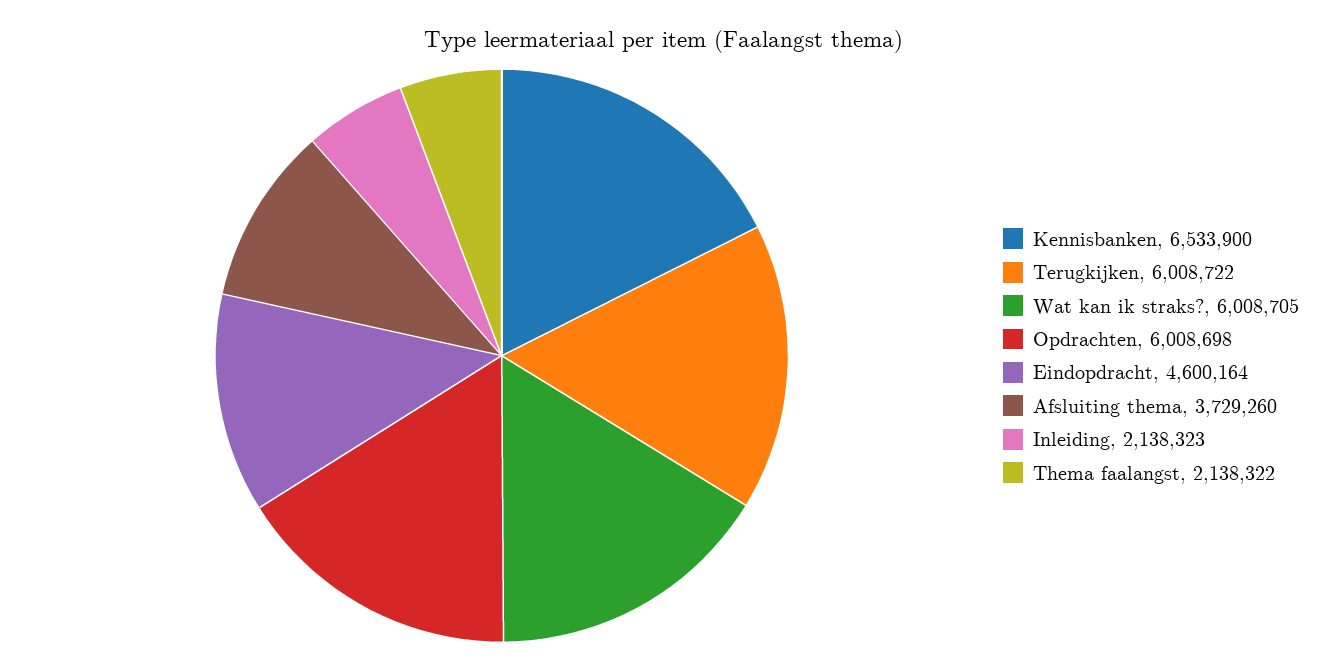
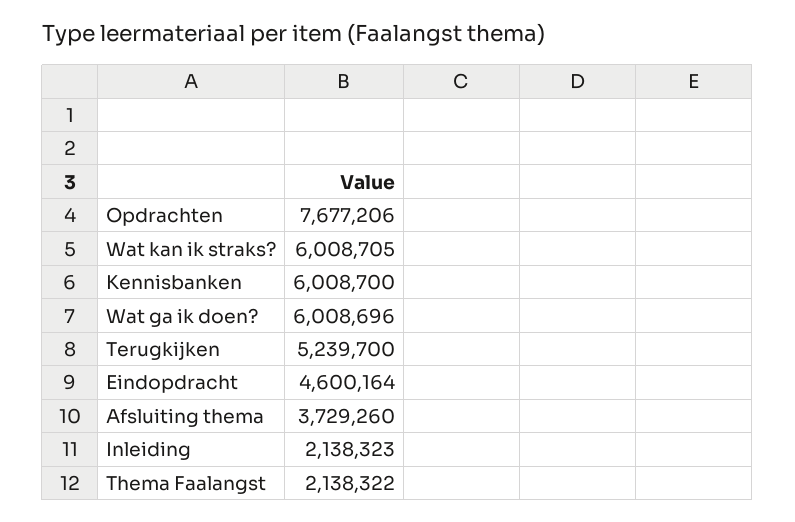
Kennisbanken: 6533900 -> 6008700
Terugkijken: 6008722 -> 5239700
Opdrachten: 6008698 -> 7677206
Wat ga ik doen?: none -> 6008696

